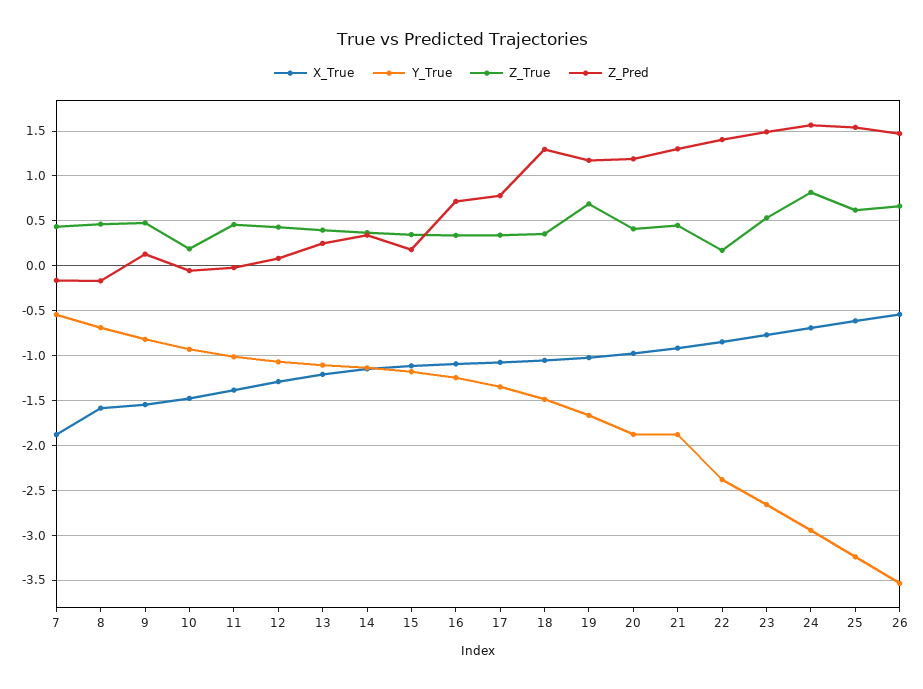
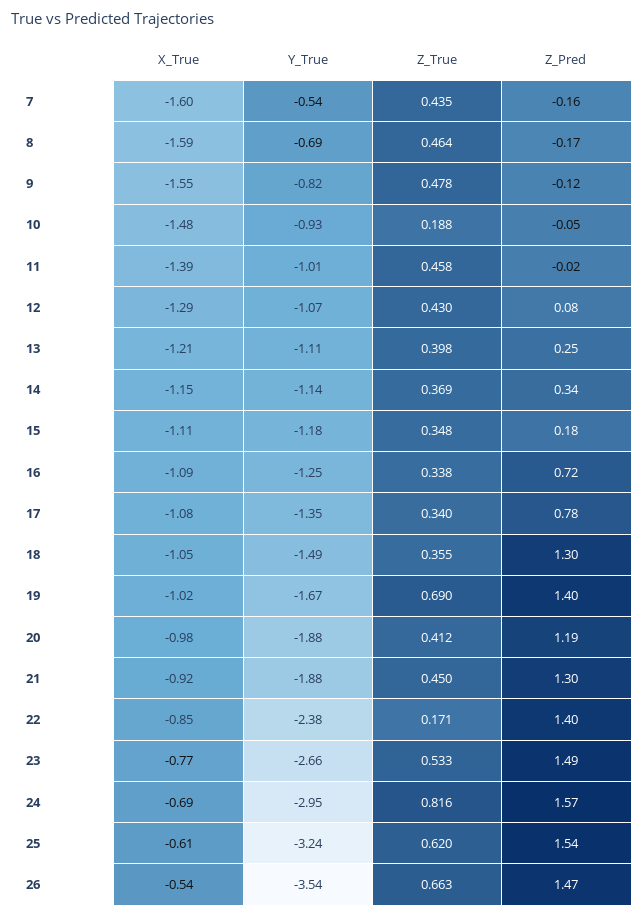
X_True, 7: -1.9 -> -1.6
Z_Pred, 9: 0.1 -> -0.12
Z_Pred, 19: 1.2 -> 1.4

